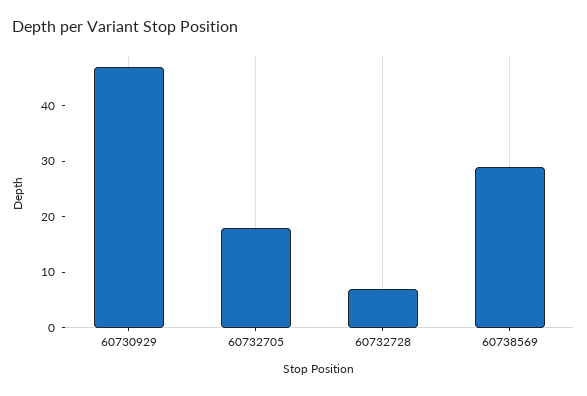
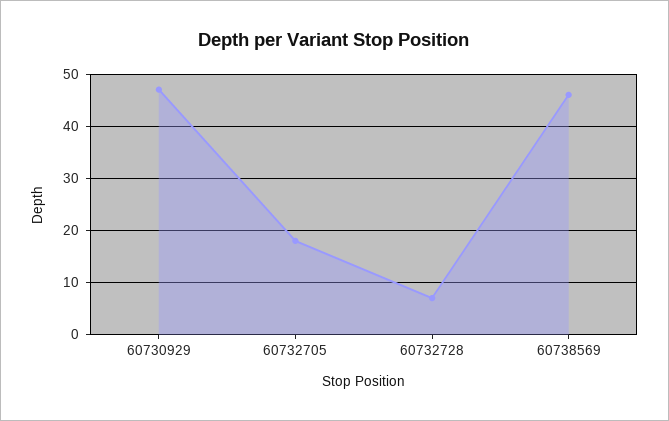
60738569: 30 -> 45

